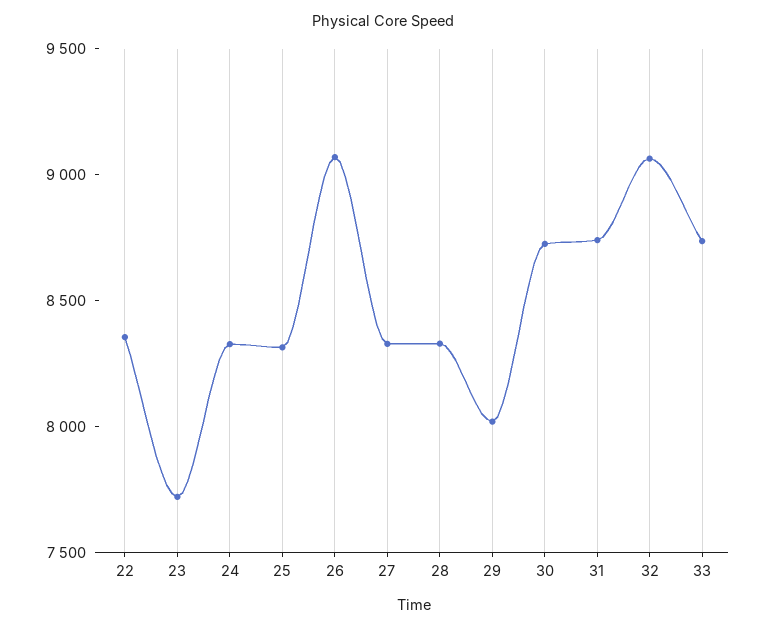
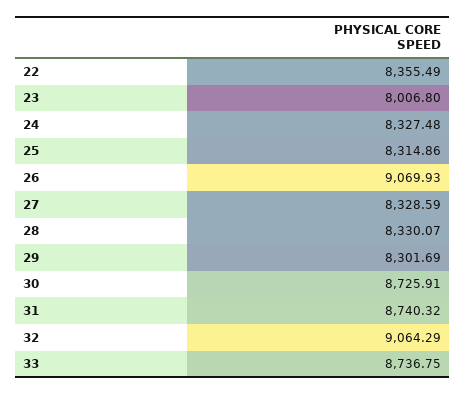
23: 7700 -> 8006.8
29: 8000 -> 8301.69

